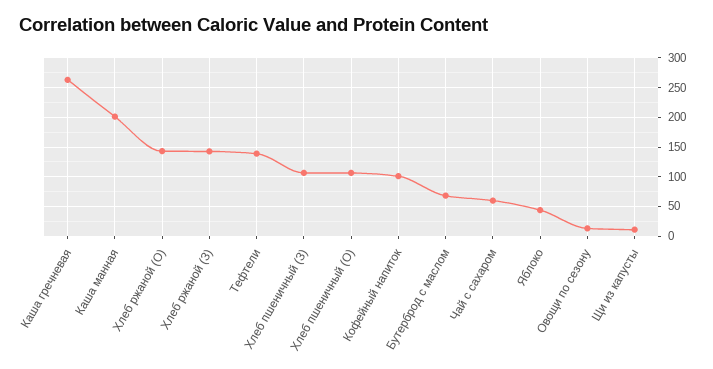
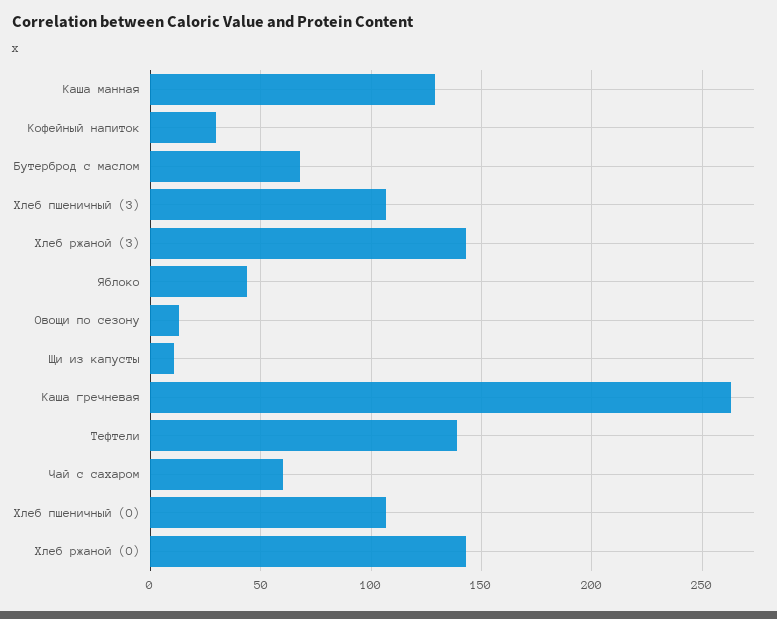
Каша манная: 200 -> 130
Кофейный напиток: 100 -> 30

